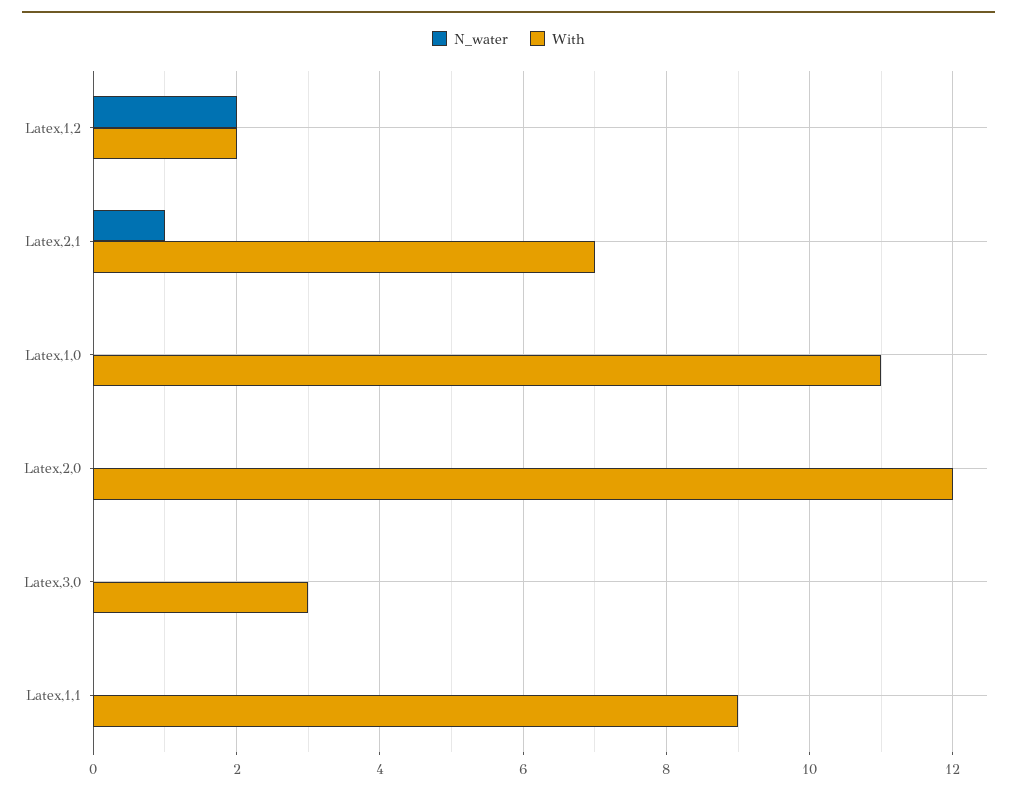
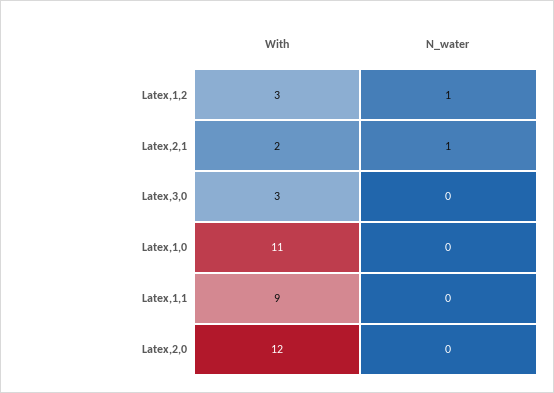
N_water, Latex,1,2: 2 -> 1
With, Latex,1,2: 2 -> 3
With, Latex,2,1: 7 -> 2

